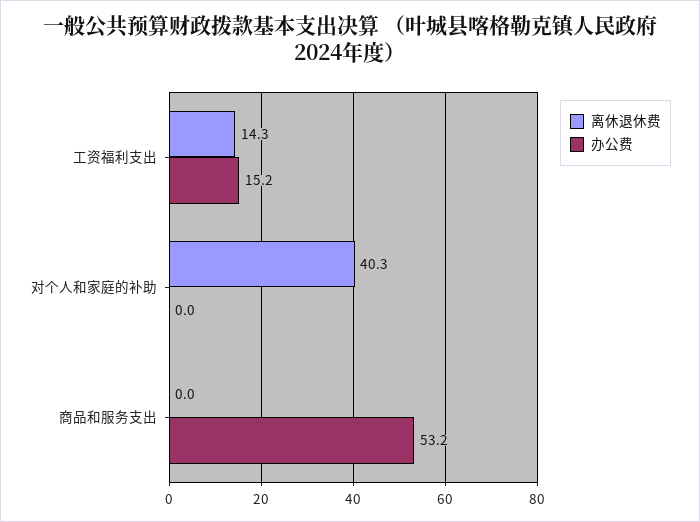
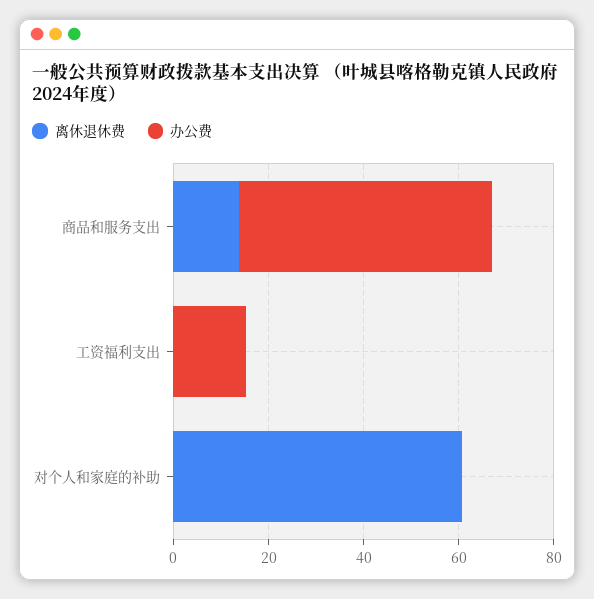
离休退休费, 工资福利支出: 14.3 -> 0
离休退休费, 对个人和家庭的补助: 40.3 -> 60
离休退休费, 商品和服务支出: 0 -> 15

